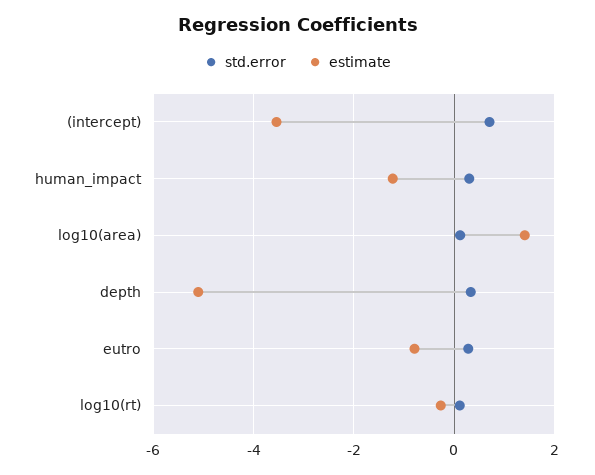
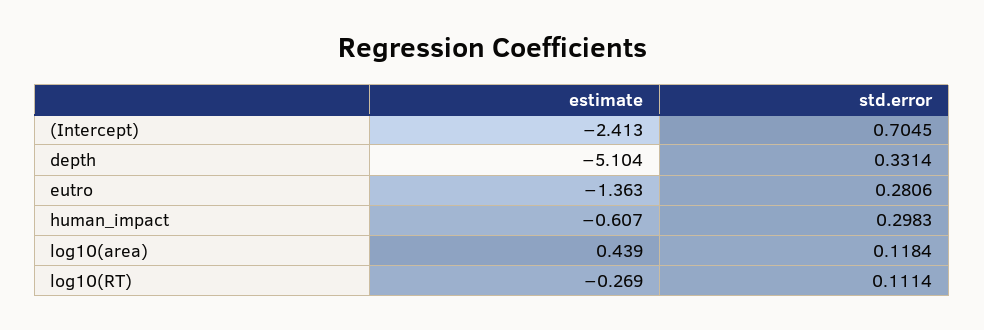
estimate, (intercept): -3.6 -> -2.413
estimate, human_impact: -1.2 -> -0.607
estimate, log10(area): 1.4 -> 0.439
estimate, eutro: -0.8 -> -1.363

